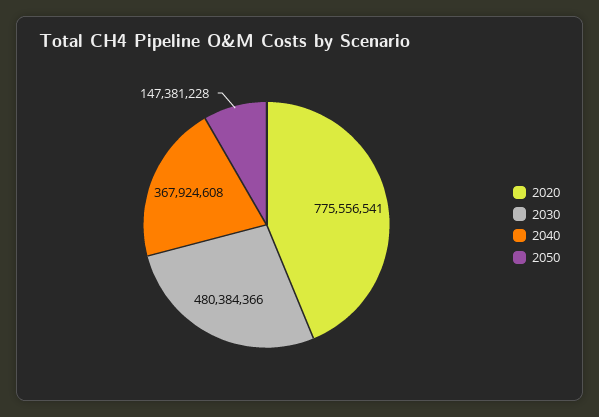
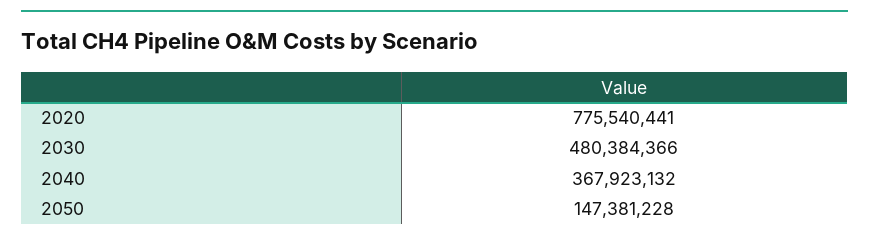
2020: 775556541 -> 775540441
2040: 367924608 -> 367923132

